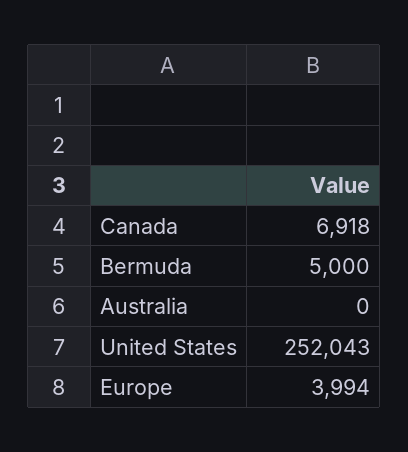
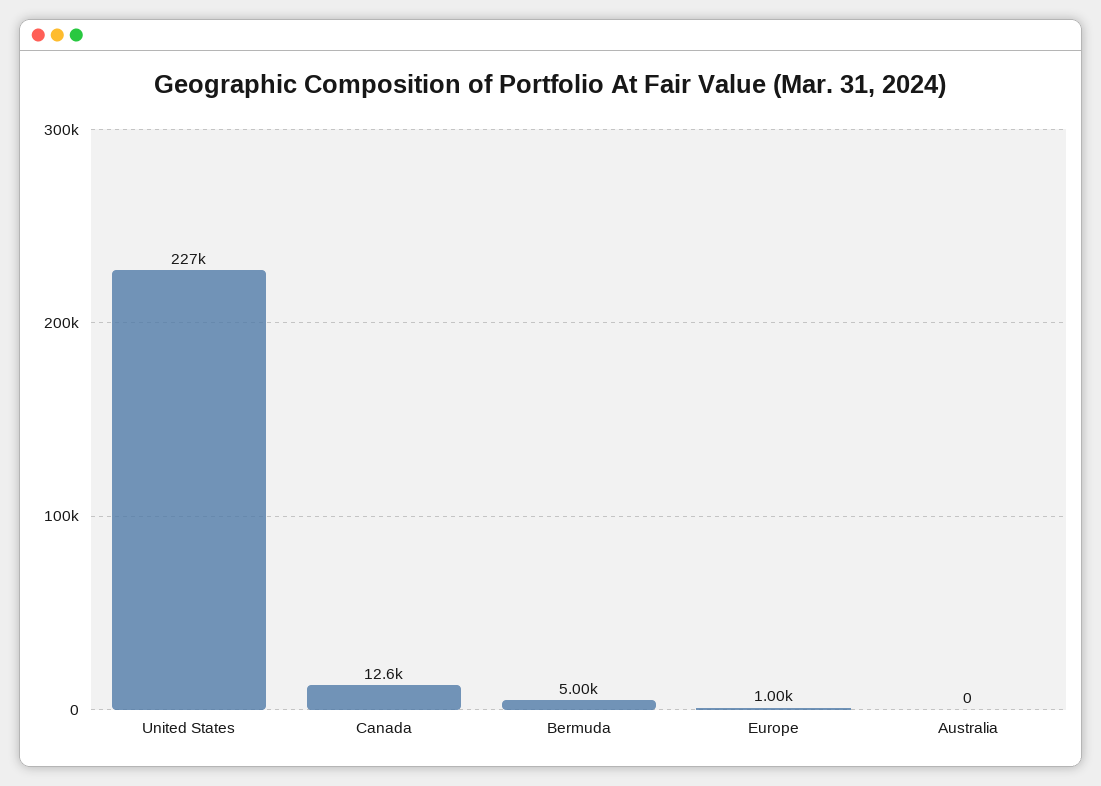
Canada: 6918 -> 12600
United States: 252043 -> 227000
Europe: 3994 -> 1000

